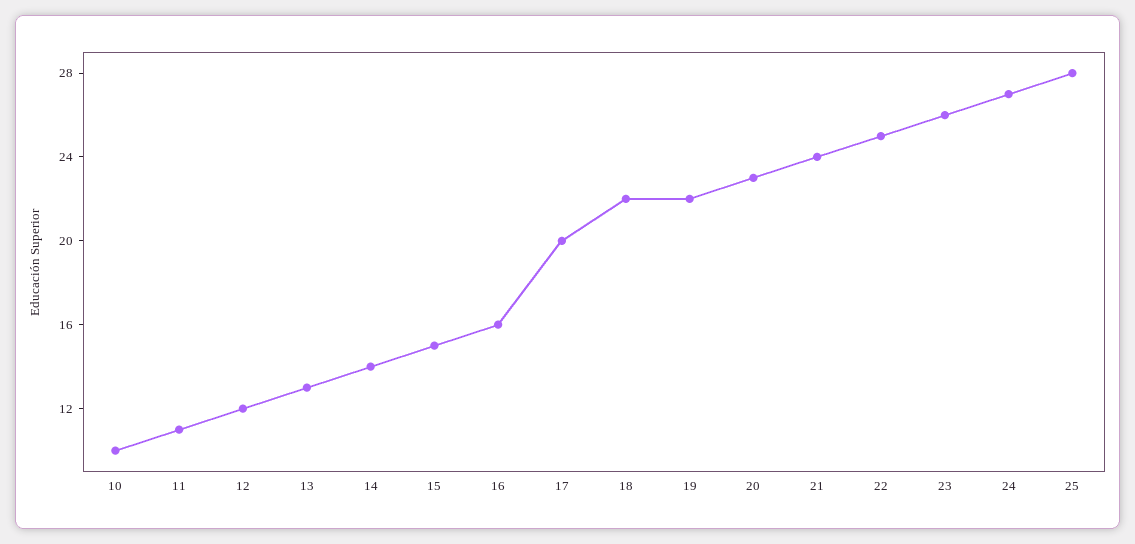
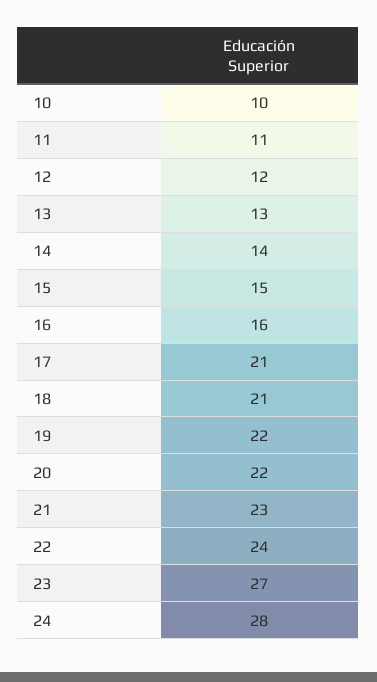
17: 20 -> 21
18: 22 -> 21
20: 23 -> 22
21: 24 -> 23
22: 25 -> 24
23: 26 -> 27
24: 27 -> 28
25: 28 -> none

